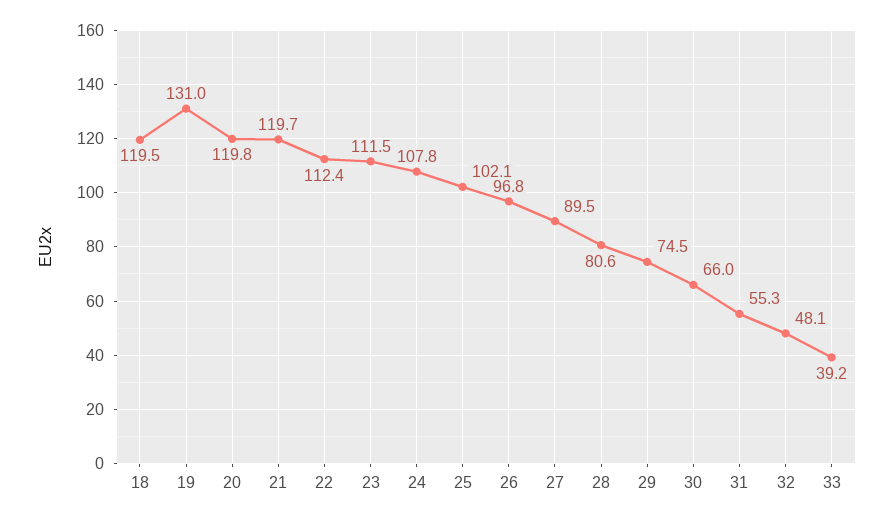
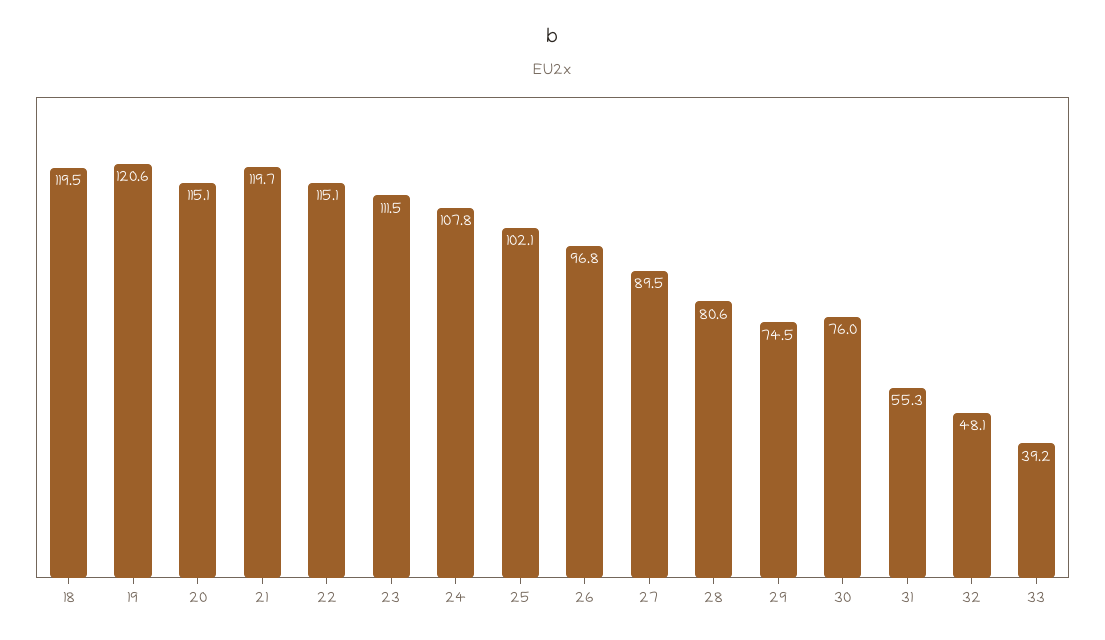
19: 131 -> 120.6
20: 119.8 -> 115.1
22: 112.4 -> 115.1
30: 66 -> 76

